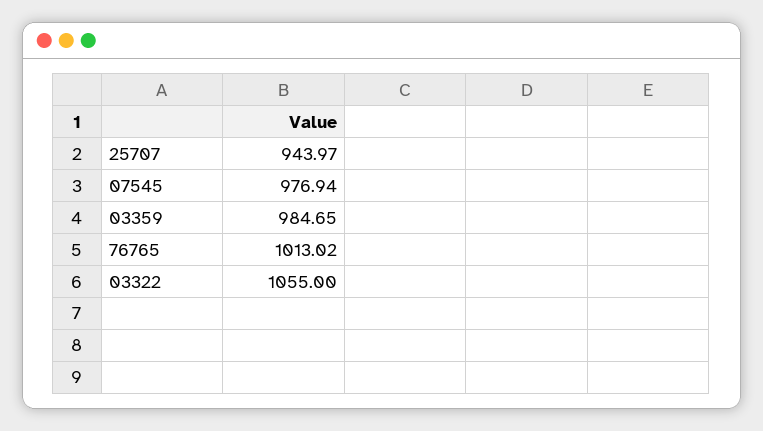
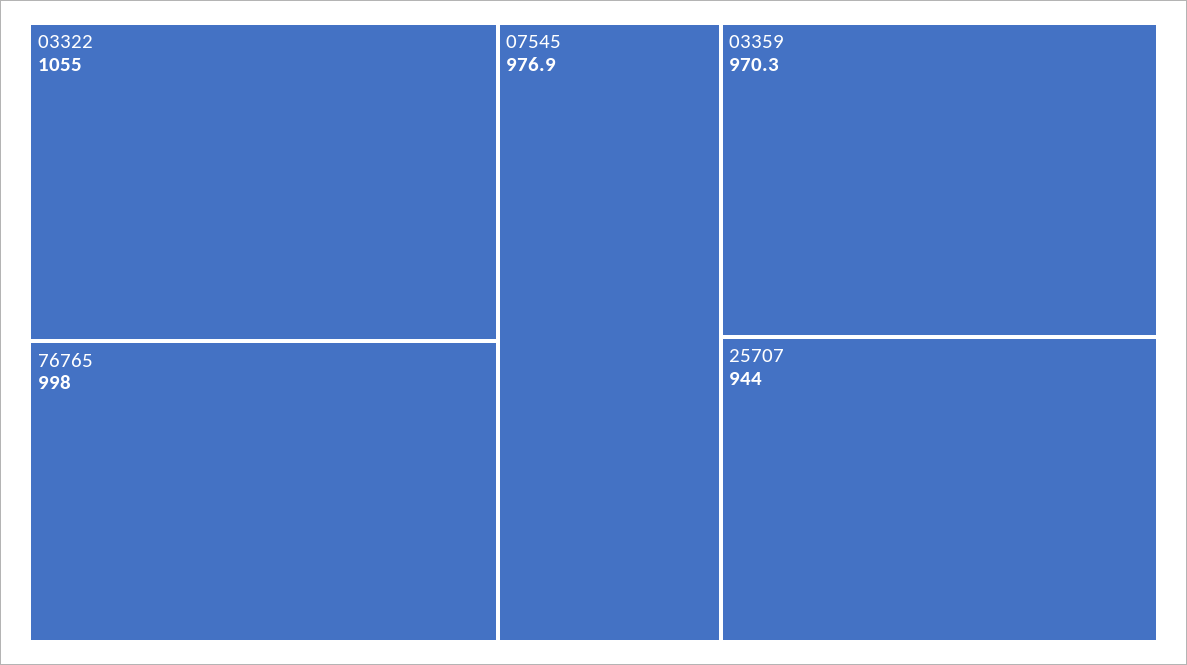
03359: 984.65 -> 970.3
76765: 1013.02 -> 998

